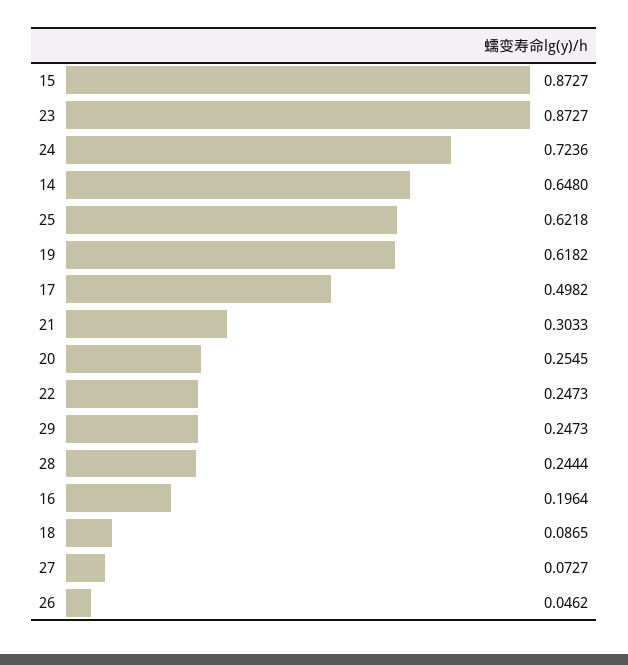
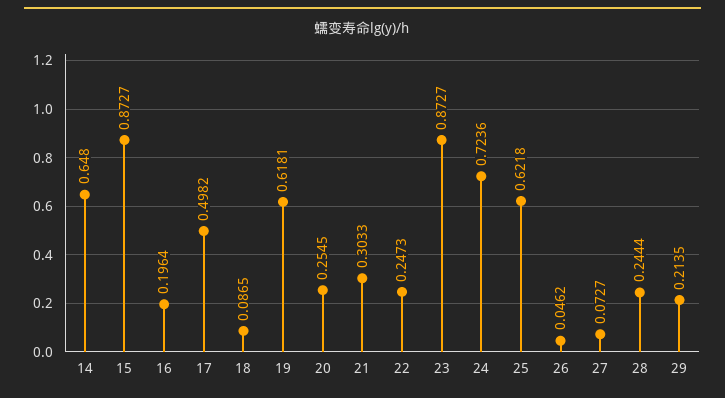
19: 0.6182 -> 0.6181
29: 0.2473 -> 0.2135

